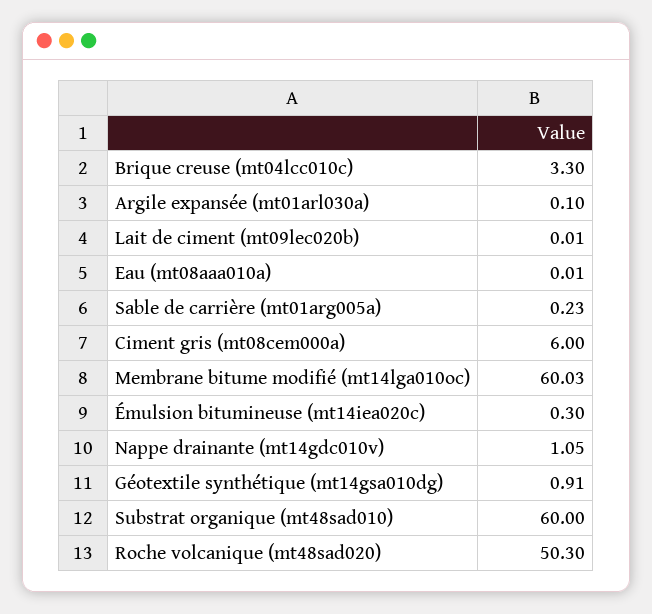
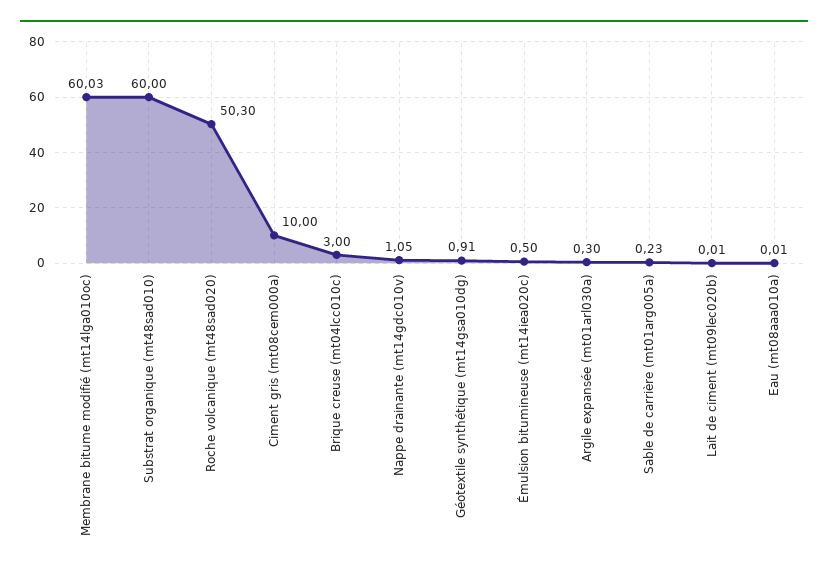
Brique creuse (mt04lcc010c): 3.3 -> 3
Argile expansée (mt01arl030a): 0.1 -> 0.3
Ciment gris (mt08cem000a): 6 -> 10
Émulsion bitumineuse (mt14iea020c): 0.3 -> 0.5

